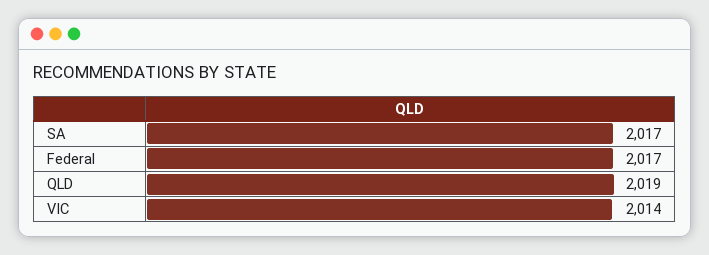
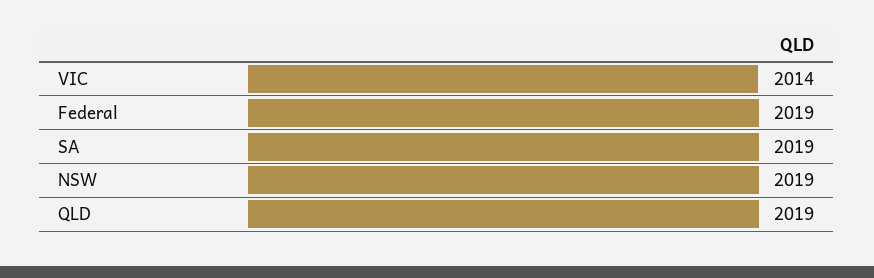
SA: 2017 -> 2019
Federal: 2017 -> 2019
NSW: none -> 2019

